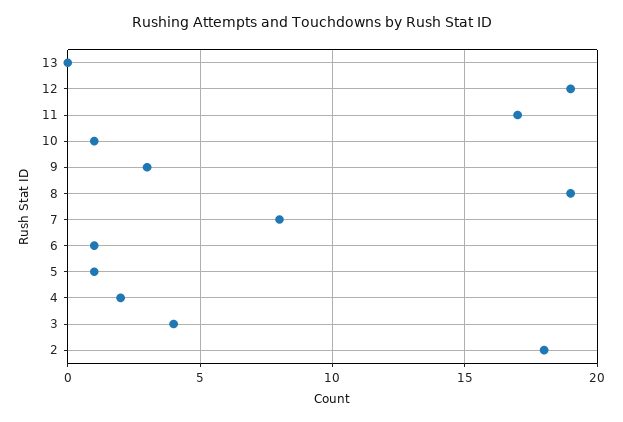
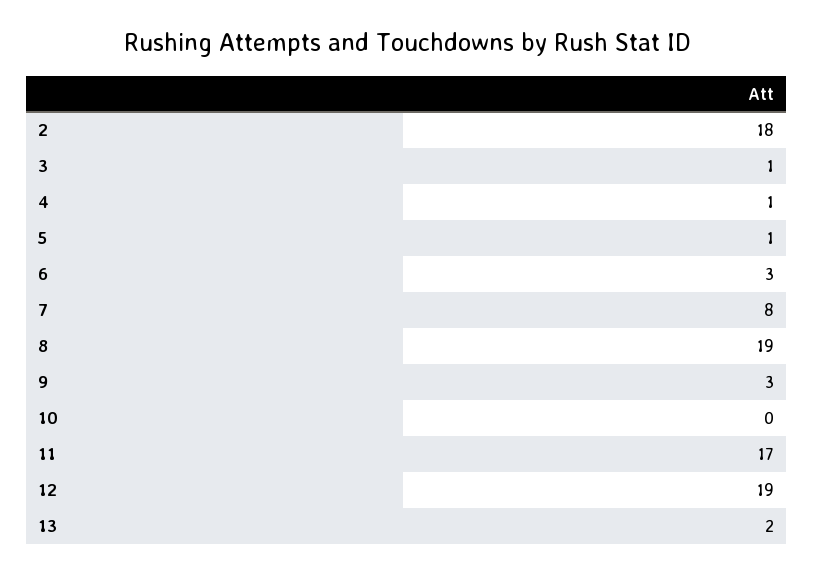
13: 0 -> 2
10: 1 -> 0
6: 1 -> 3
4: 2 -> 1
3: 4 -> 1

